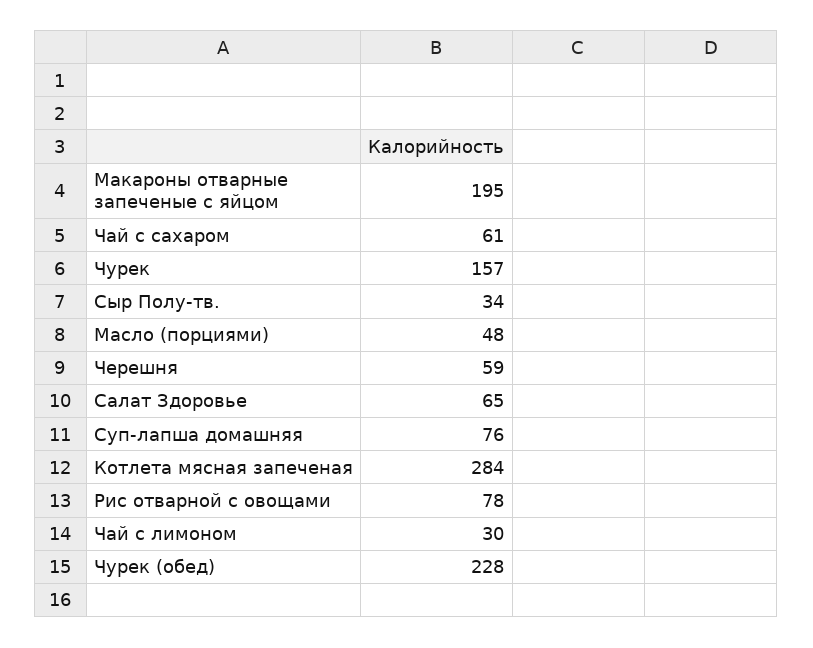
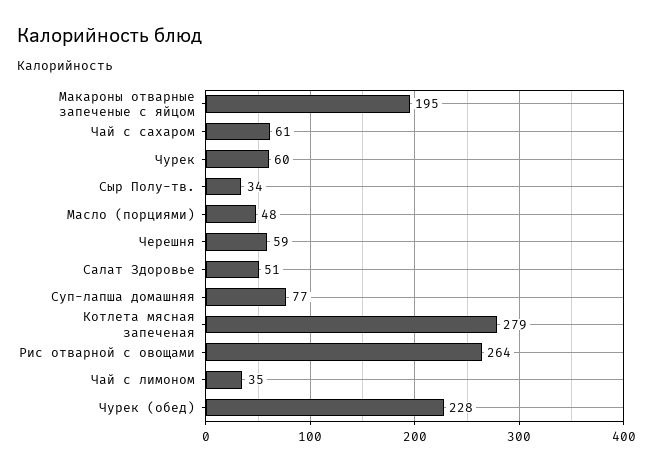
Чурек: 157 -> 60
Салат Здоровье: 65 -> 51
Суп-лапша домашняя: 76 -> 77
Котлета мясная запеченая: 284 -> 279
Рис отварной с овощами: 78 -> 264
Чай с лимоном: 30 -> 35

